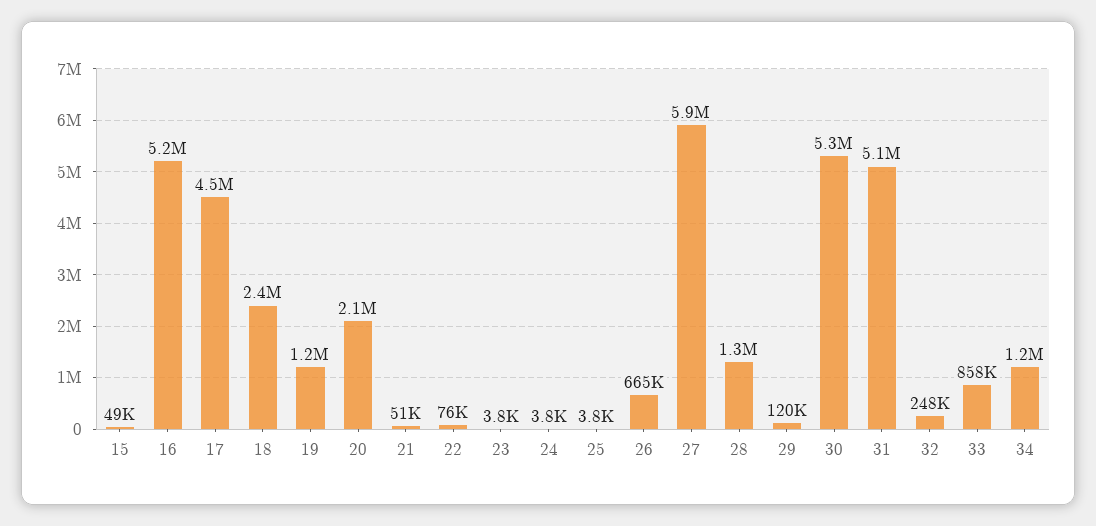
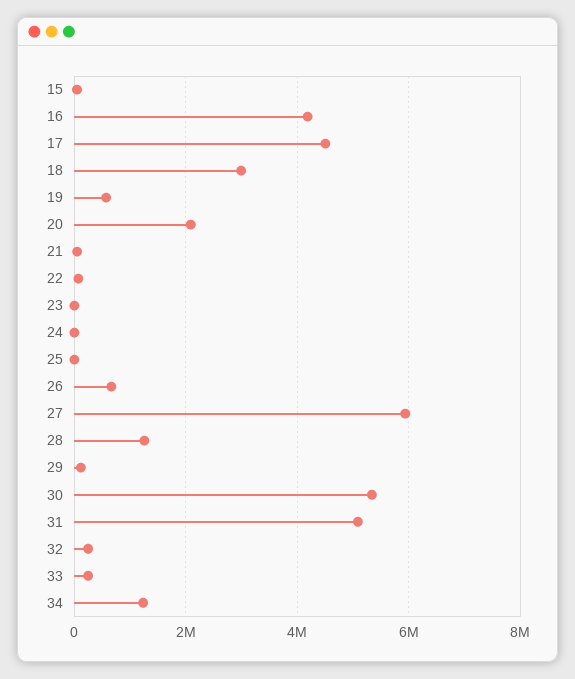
16: 5200000 -> 4200000
18: 2400000 -> 3000000
19: 1200000 -> 600000
33: 858000 -> 200000

